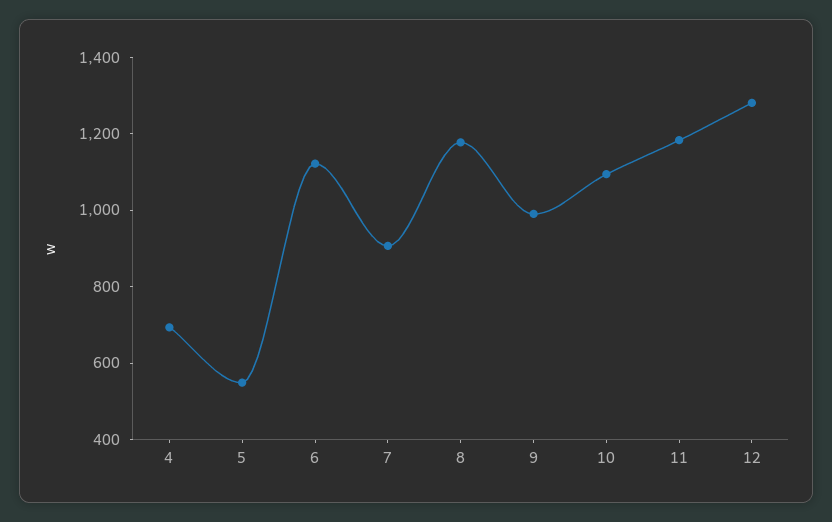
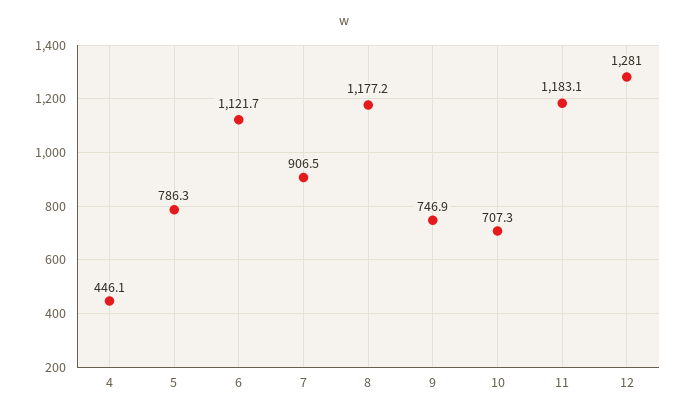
4: 700 -> 446.1
5: 550 -> 786.3
9: 1000 -> 746.9
10: 1100 -> 707.3

